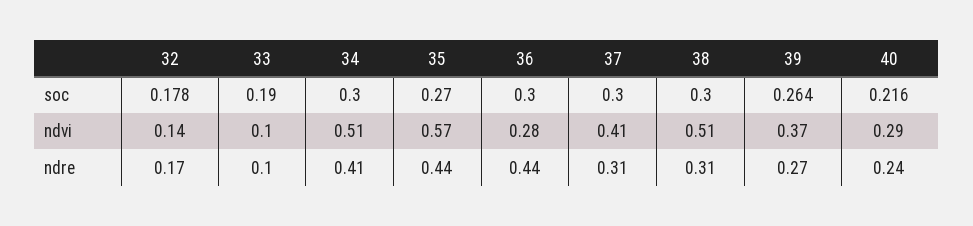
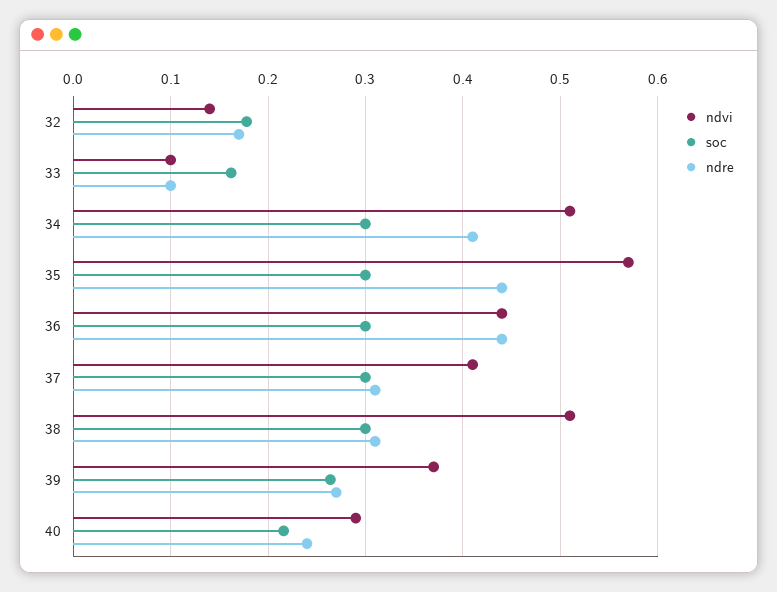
soc, 33: 0.19 -> 0.16
soc, 35: 0.27 -> 0.3
ndvi, 36: 0.28 -> 0.44

